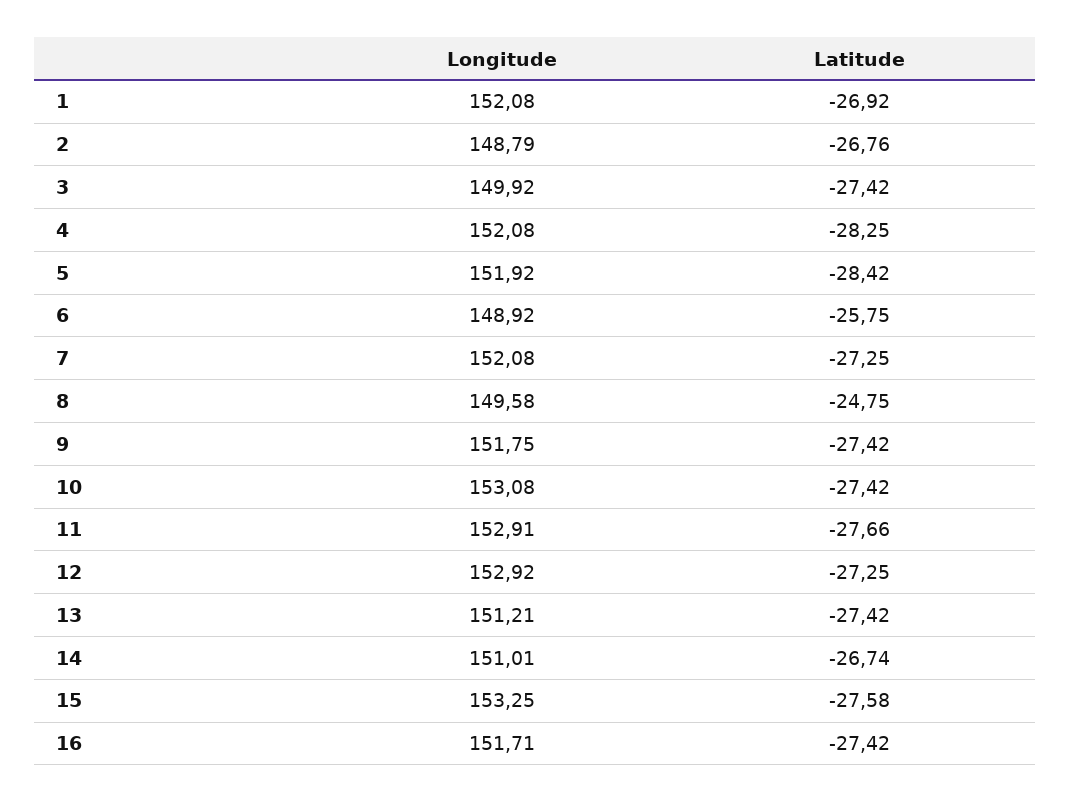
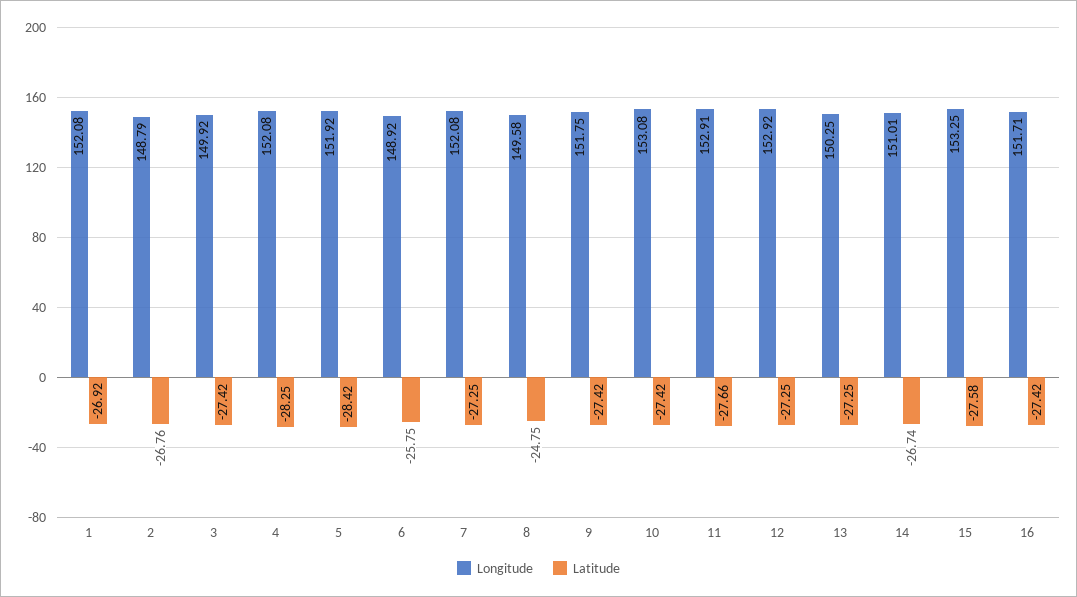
Longitude, 13: 151.21 -> 150.25
Latitude, 13: -27.42 -> -27.25

